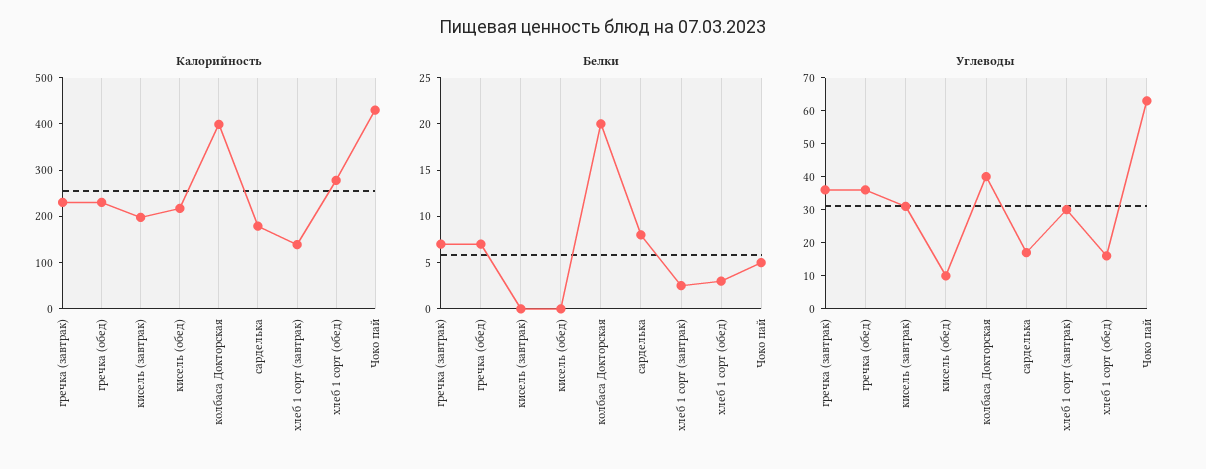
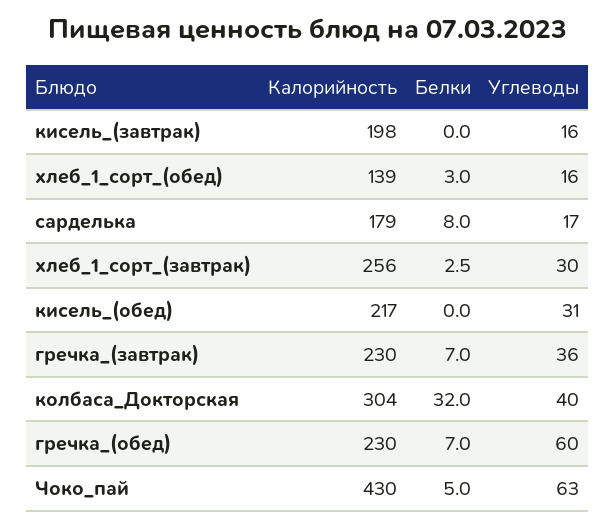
Калорийность, колбаса Докторская: 400 -> 304
Калорийность, хлеб 1 сорт (завтрак): 140 -> 256
Калорийность, хлеб 1 сорт (обед): 280 -> 139
Белки, колбаса Докторская: 20 -> 32
Углеводы, гречка (обед): 35 -> 60
Углеводы, кисель (завтрак): 30 -> 16
Углеводы, кисель (обед): 10 -> 31

